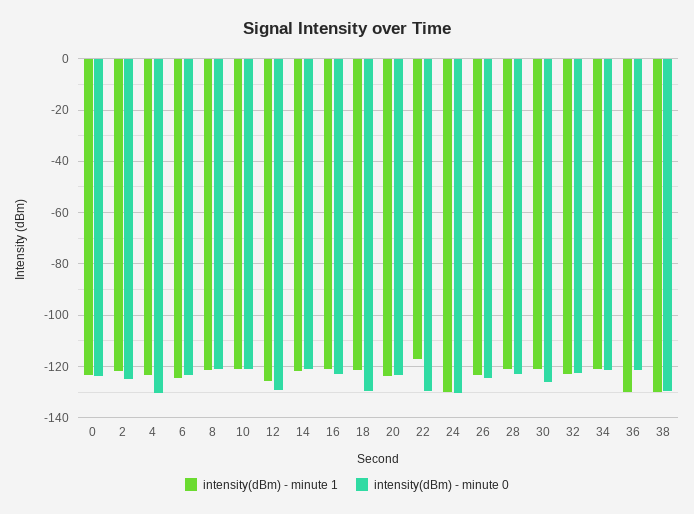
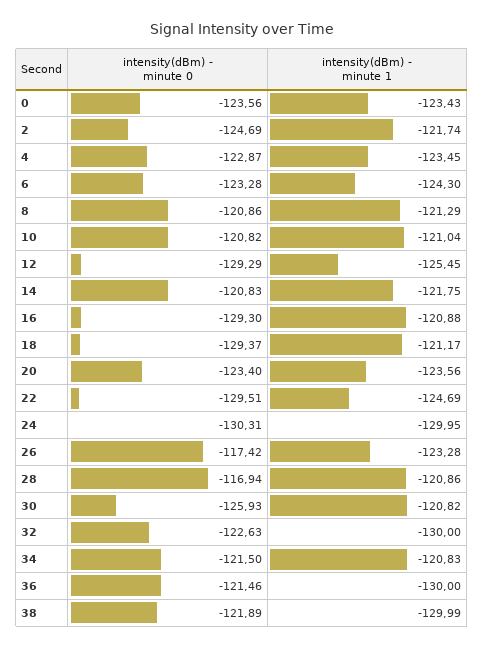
intensity(dBm) - minute 0, 4: -130 -> -122.87
intensity(dBm) - minute 0, 16: -122.5 -> -129.3
intensity(dBm) - minute 1, 22: -117.5 -> -124.69
intensity(dBm) - minute 0, 26: -125 -> -117.42
intensity(dBm) - minute 0, 28: -122.5 -> -116.94
intensity(dBm) - minute 1, 32: -122.5 -> -130
intensity(dBm) - minute 0, 38: -130 -> -121.89

